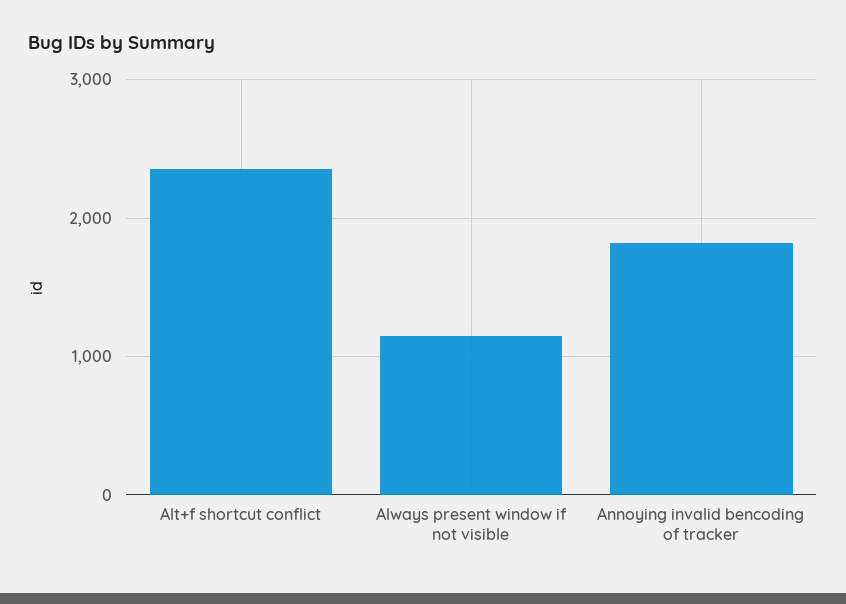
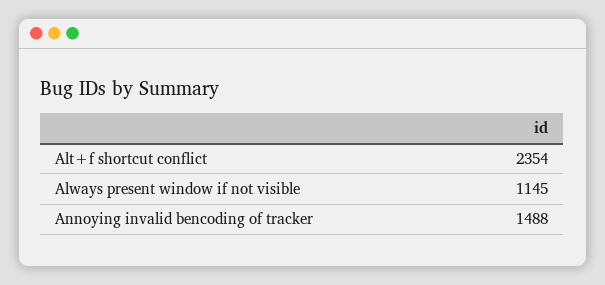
Annoying invalid bencoding of tracker: 1800 -> 1488

